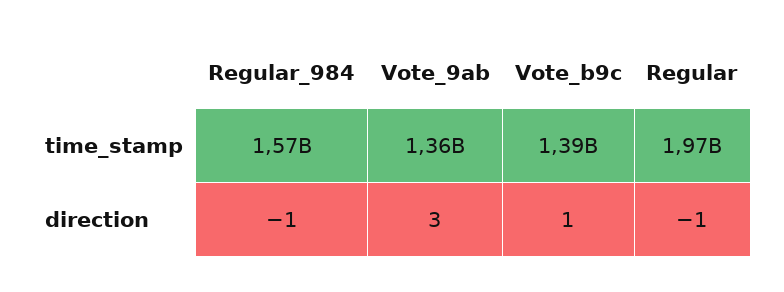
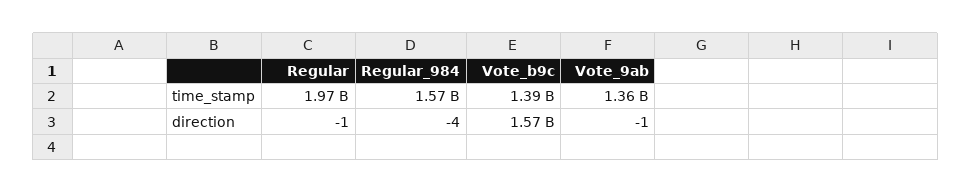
Regular_984, direction: -1 -> -4
Vote_9ab, direction: 3 -> -1
Vote_b9c, direction: 1 -> 1570000000

